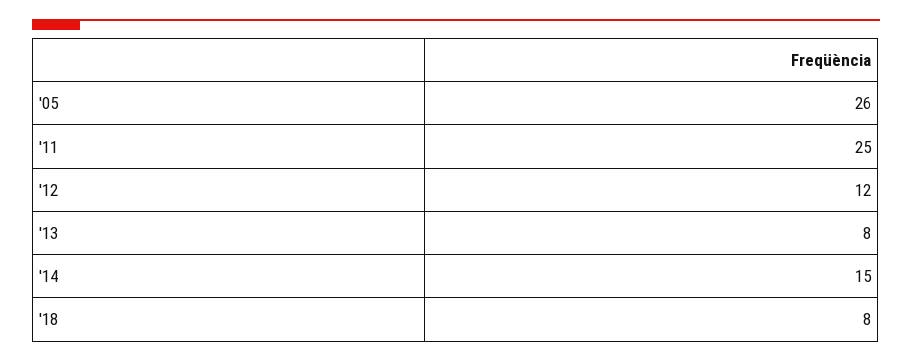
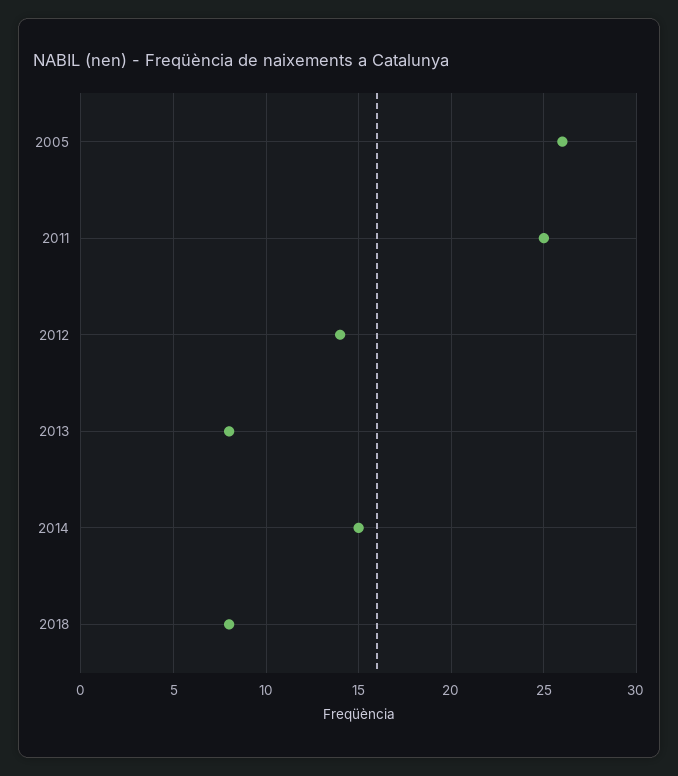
'12: 12 -> 14

